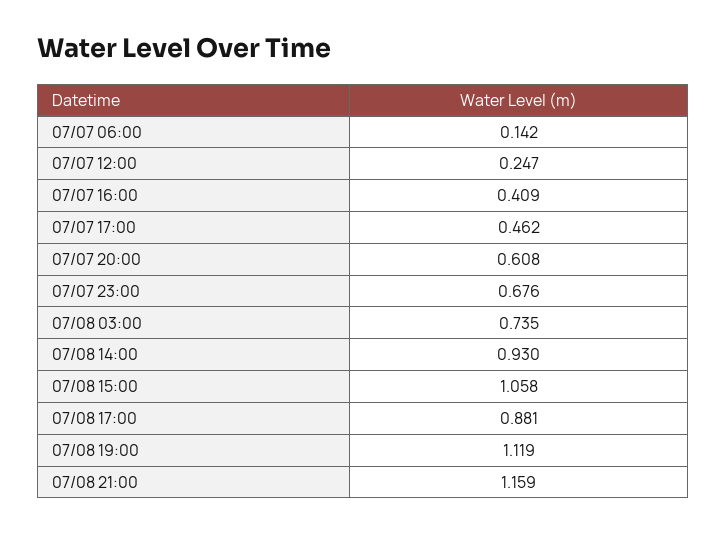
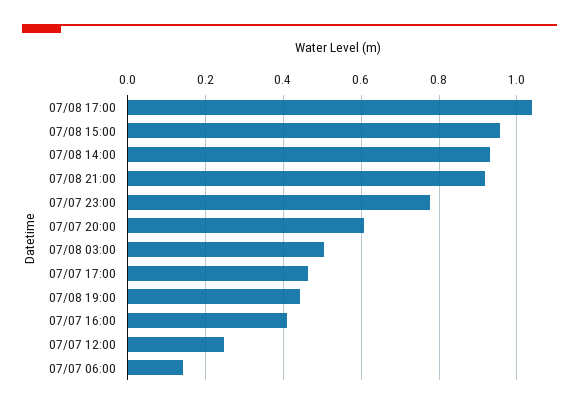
07/07 23:00: 0.676 -> 0.78
07/08 03:00: 0.735 -> 0.5
07/08 15:00: 1.058 -> 0.96
07/08 17:00: 0.881 -> 1.04
07/08 19:00: 1.119 -> 0.44
07/08 21:00: 1.159 -> 0.92

